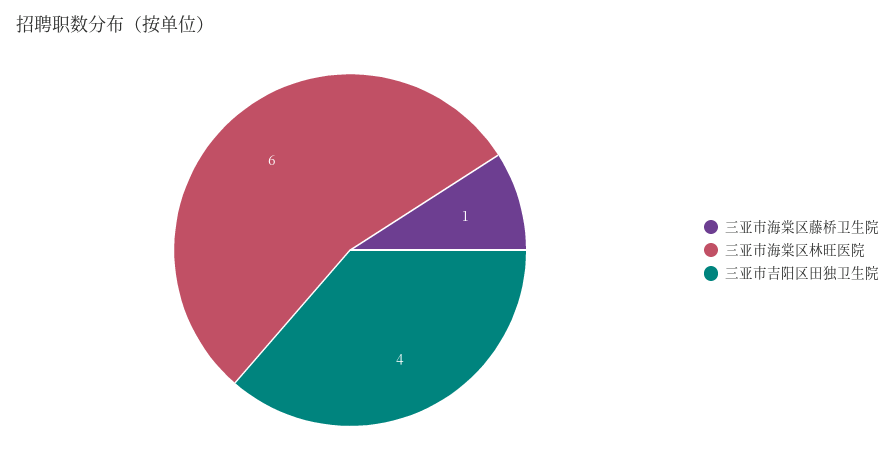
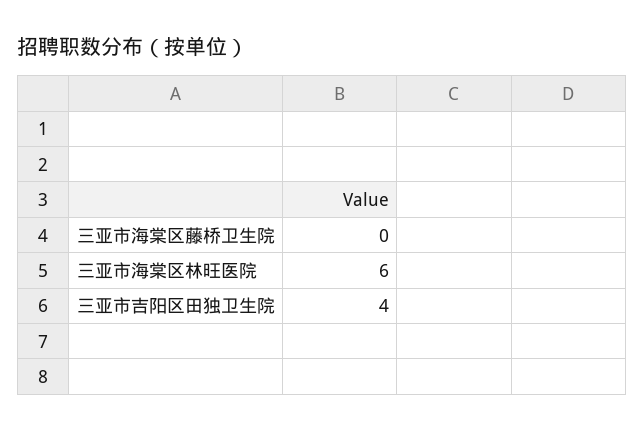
三亚市海棠区藤桥卫生院: 1 -> 0

